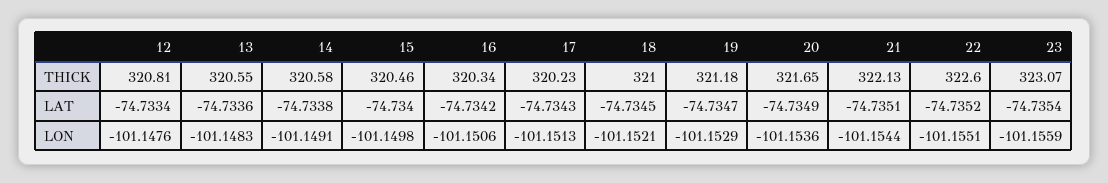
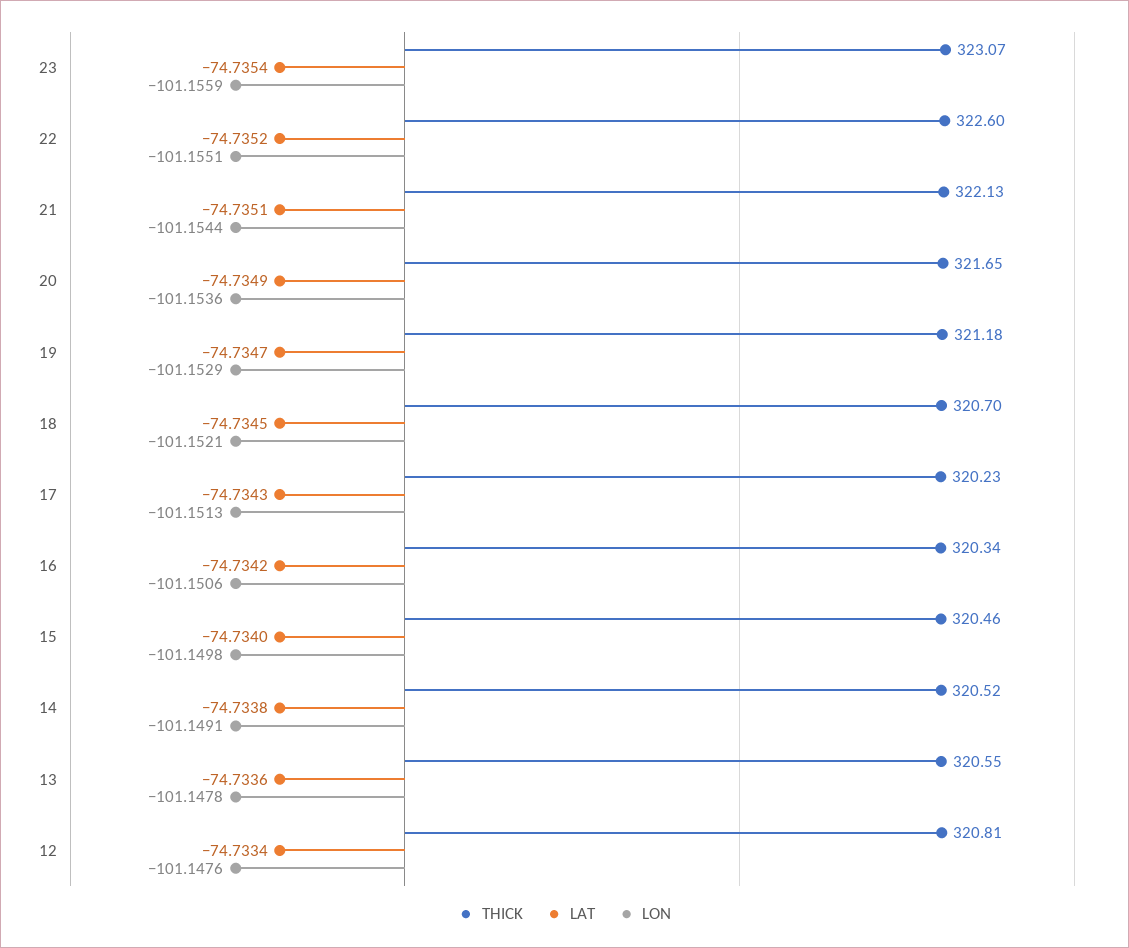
THICK, 14: 320.58 -> 320.52
THICK, 18: 321 -> 320.7
LON, 13: -101.1483 -> -101.1478

